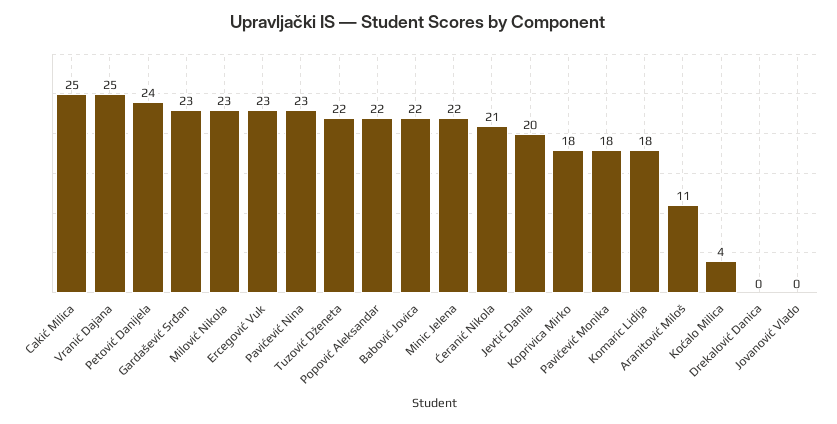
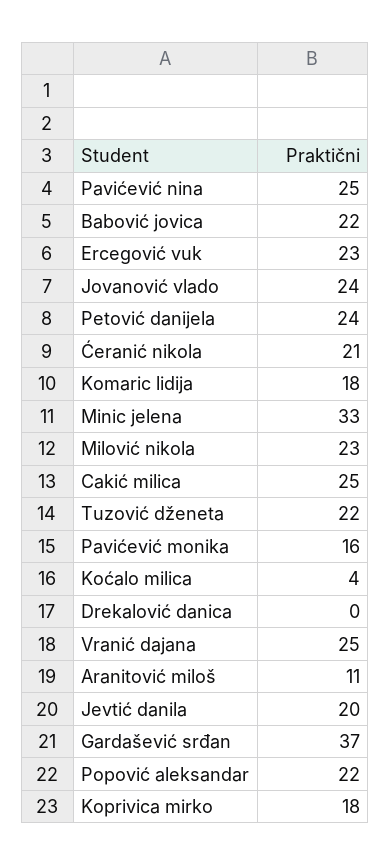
Gardašević Srđan: 23 -> 37
Pavićević Nina: 23 -> 25
Minic Jelena: 22 -> 33
Pavićević Monika: 18 -> 16
Jovanović Vlado: 0 -> 24

